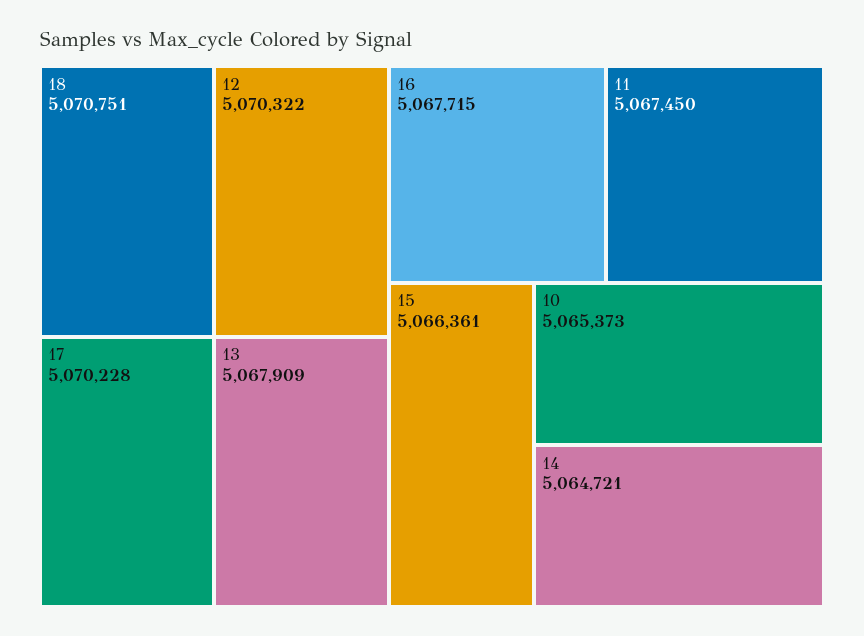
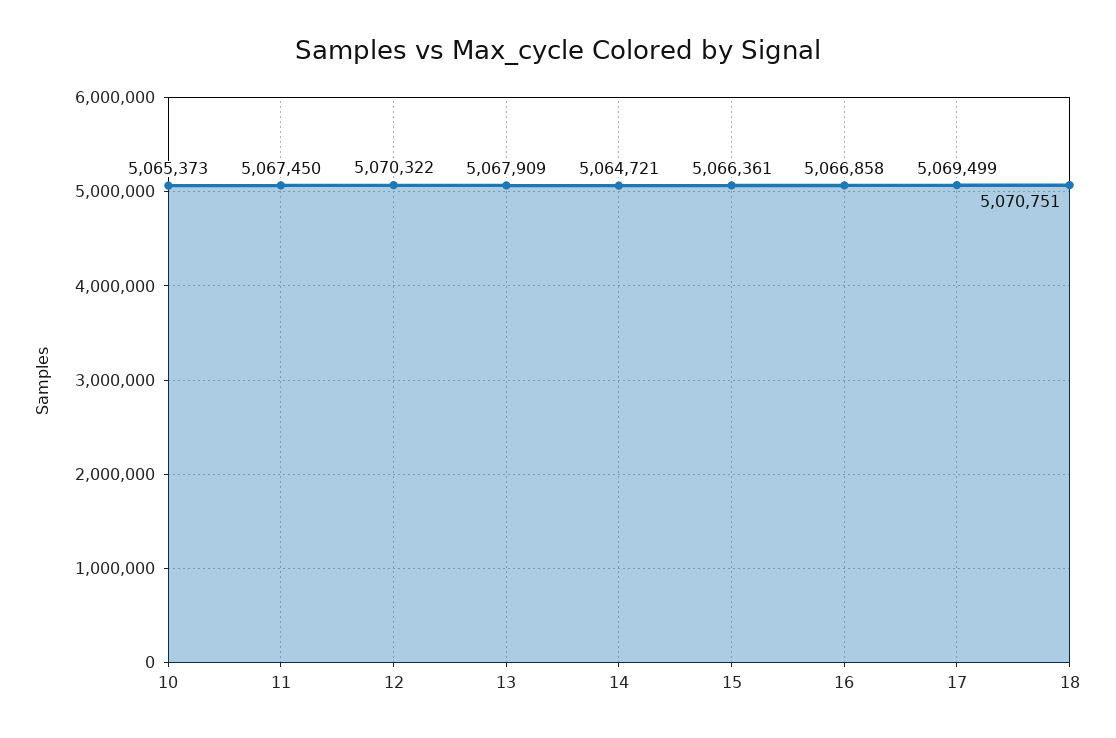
17: 5070228 -> 5069499
16: 5067715 -> 5066858

